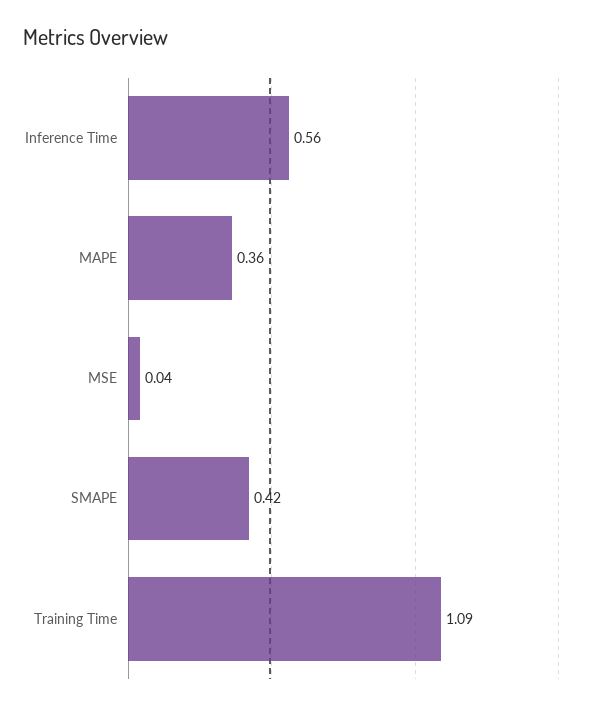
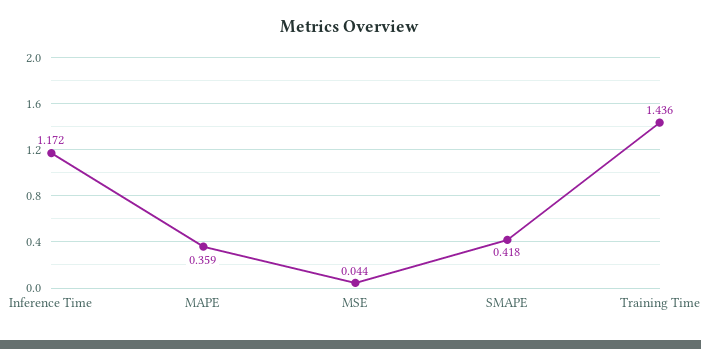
Inference Time: 0.56 -> 1.172
Training Time: 1.09 -> 1.436

